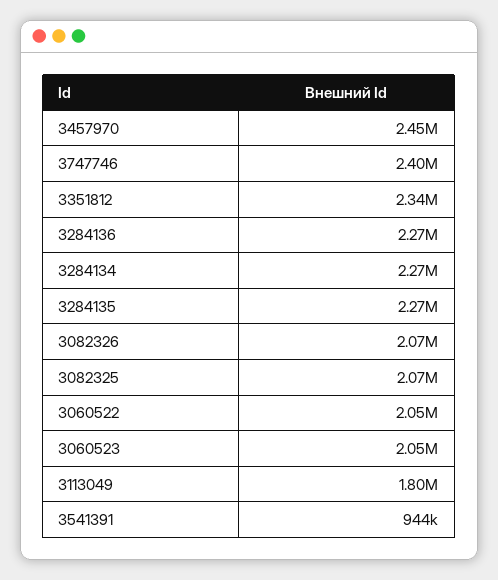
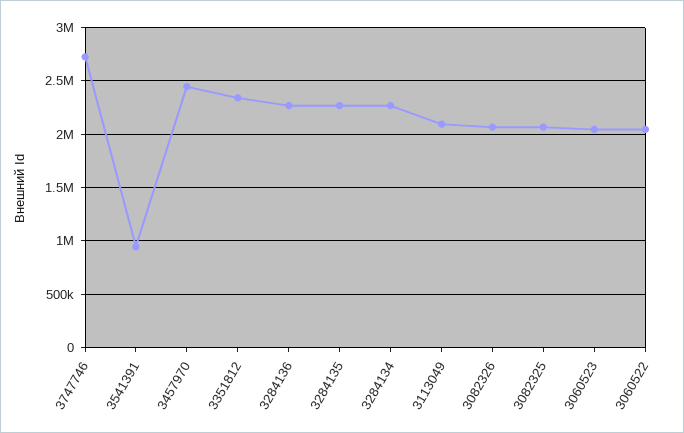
3747746: 2400000 -> 2700000
3113049: 1800000 -> 2100000

